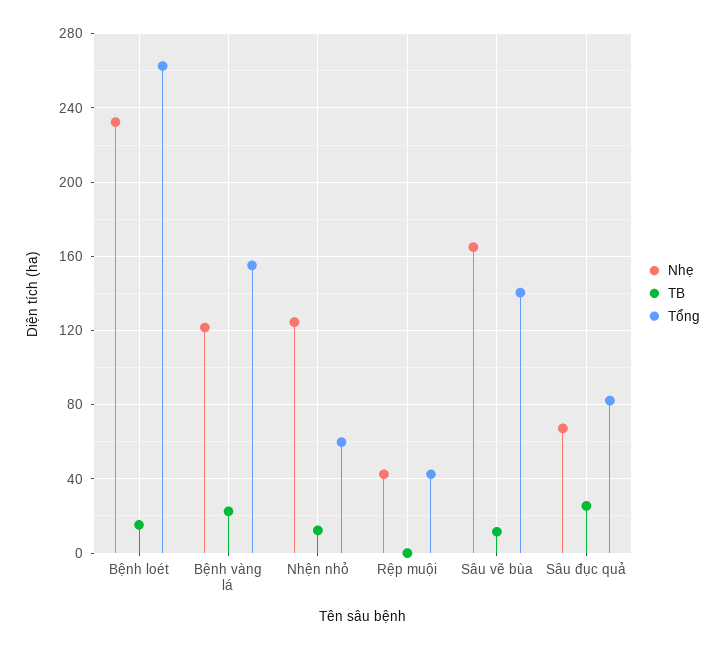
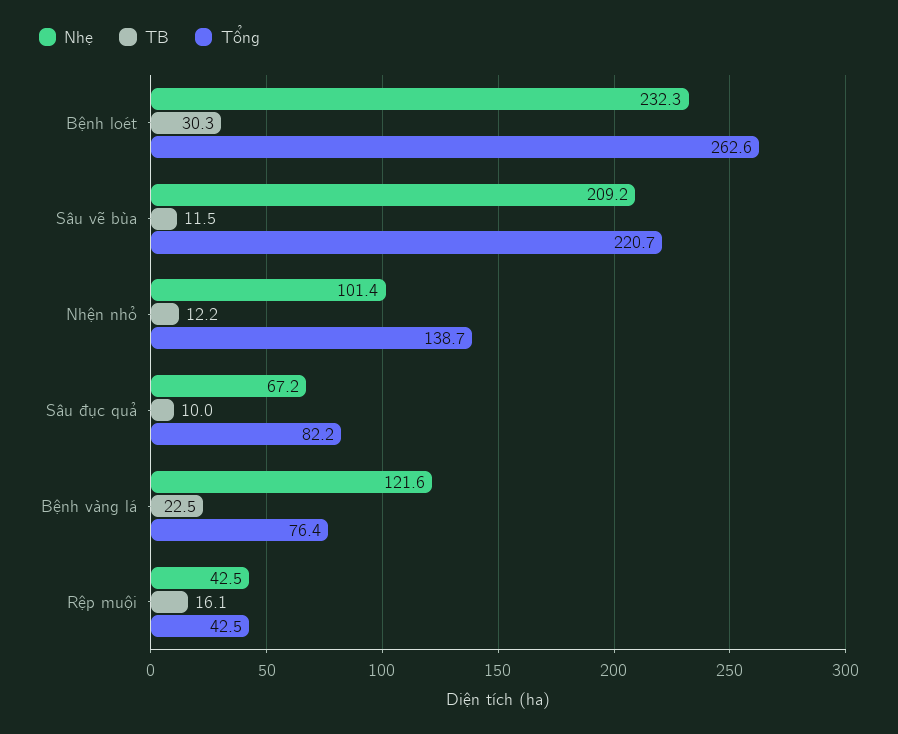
TB, Bệnh loét: 15 -> 30.3
Tổng, Bệnh vàng lá: 155 -> 76.4
Nhẹ, Nhện nhỏ: 125 -> 101.4
Tổng, Nhện nhỏ: 60 -> 138.7
TB, Rệp muội: 0 -> 16.1
Nhẹ, Sâu vẽ bùa: 165 -> 209.2
Tổng, Sâu vẽ bùa: 140 -> 220.7
TB, Sâu đục quả: 25 -> 10

